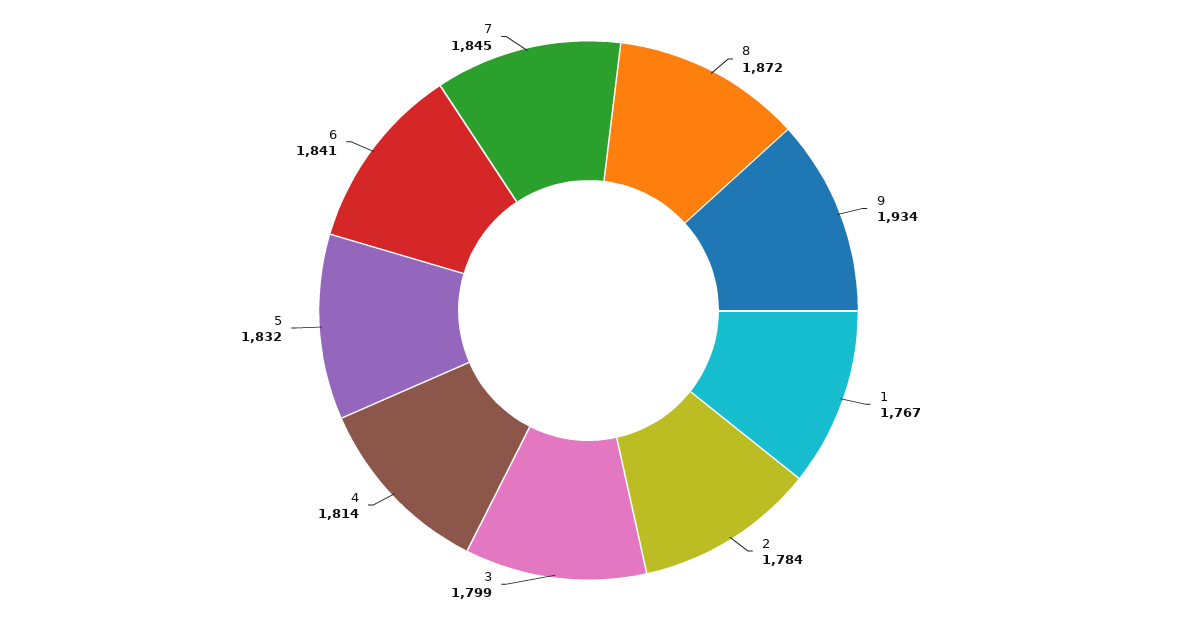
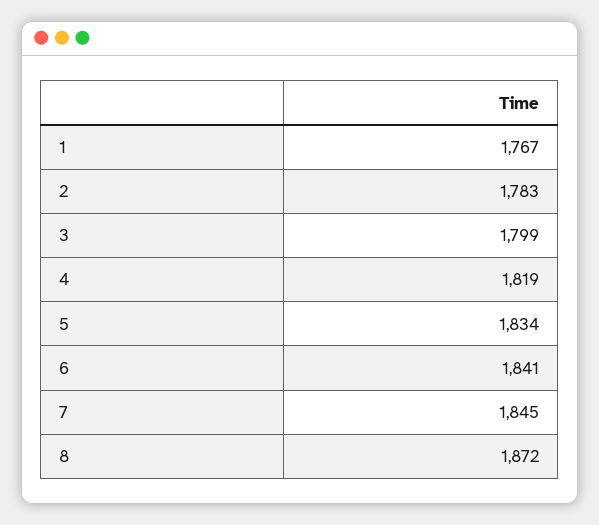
9: 1934 -> none
2: 1784 -> 1783
4: 1814 -> 1819
5: 1832 -> 1834

